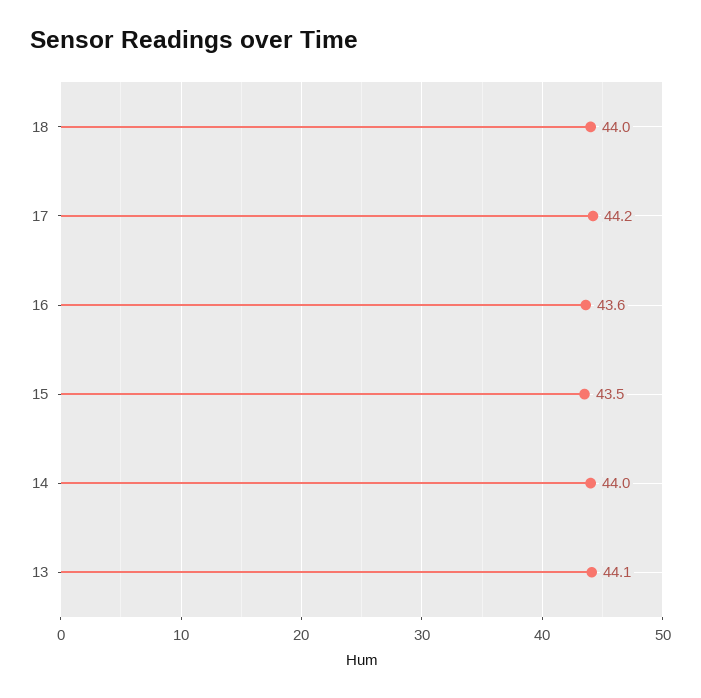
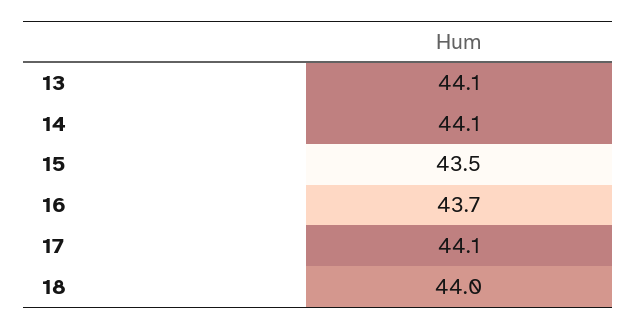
17: 44.2 -> 44.1
16: 43.6 -> 43.7
14: 44 -> 44.1

